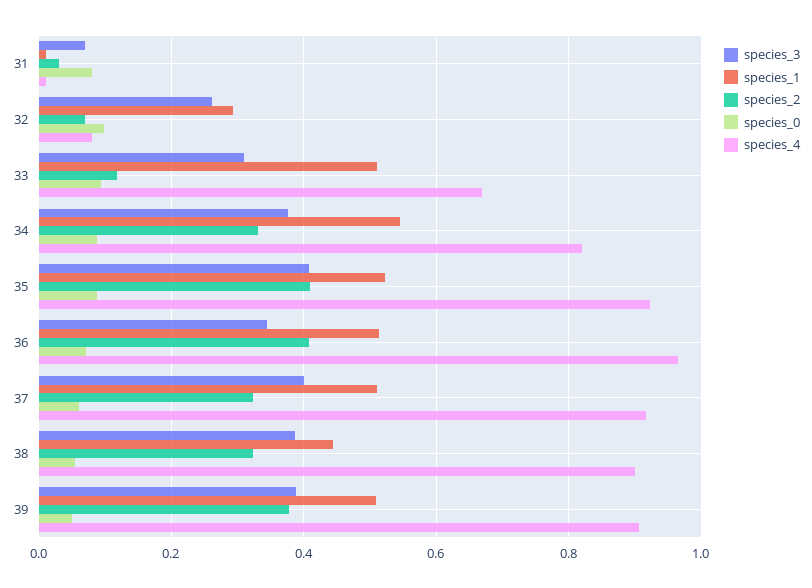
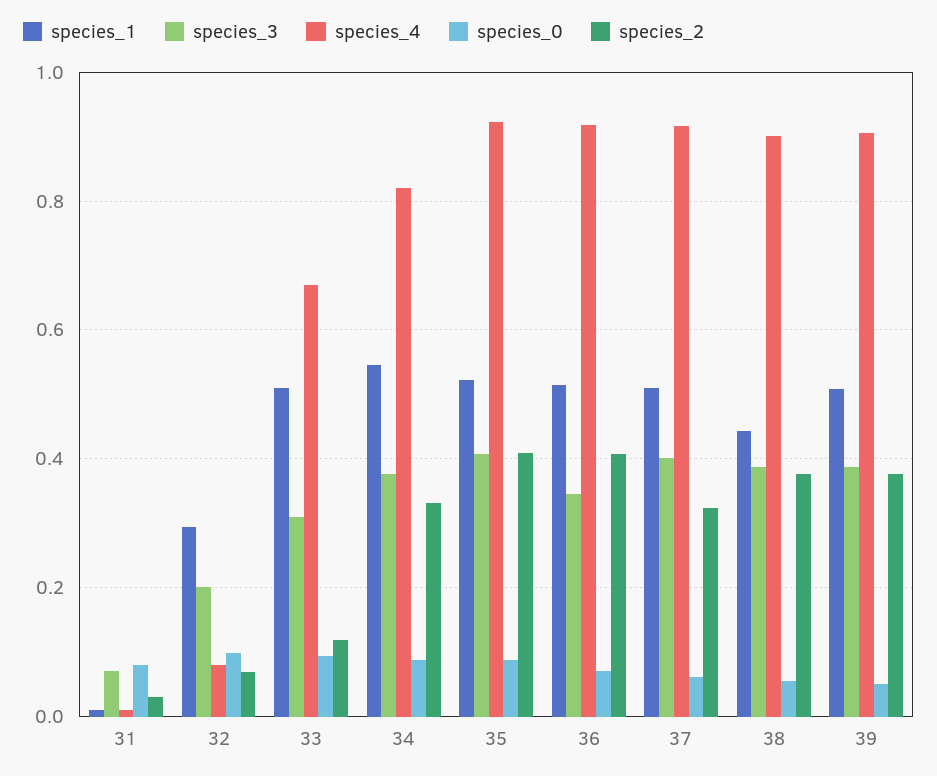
species_3, 32: 0.26 -> 0.2
species_4, 36: 0.96 -> 0.92
species_2, 38: 0.32 -> 0.38

